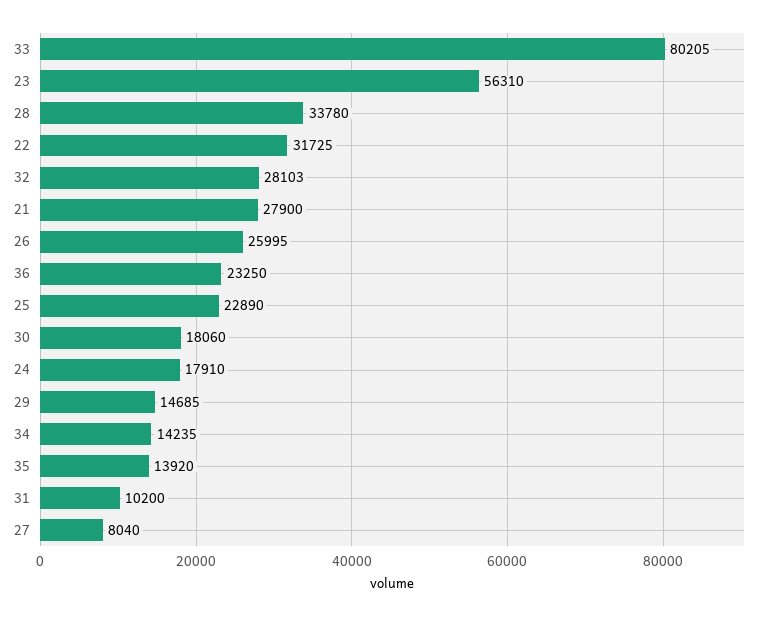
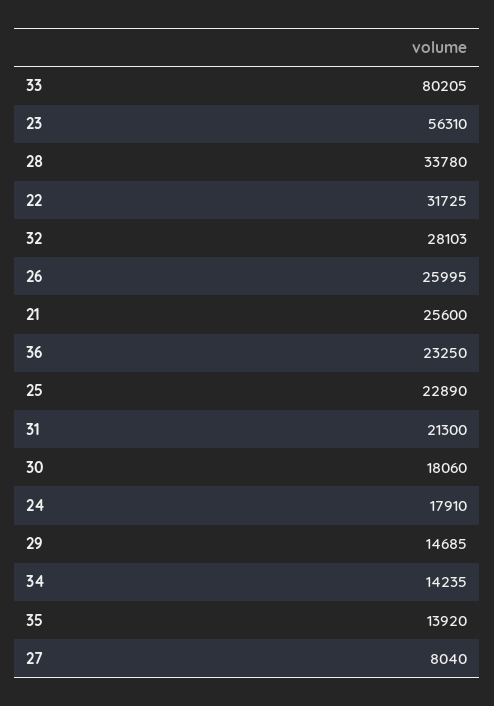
21: 27900 -> 25600
31: 10200 -> 21300

